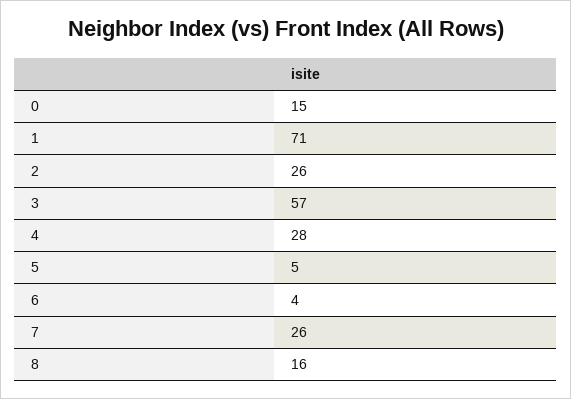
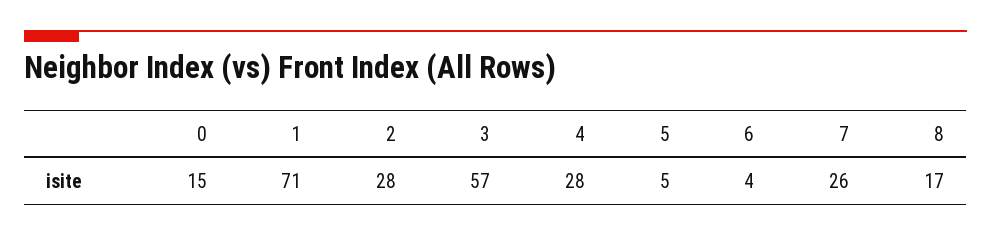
2: 26 -> 28
8: 16 -> 17

